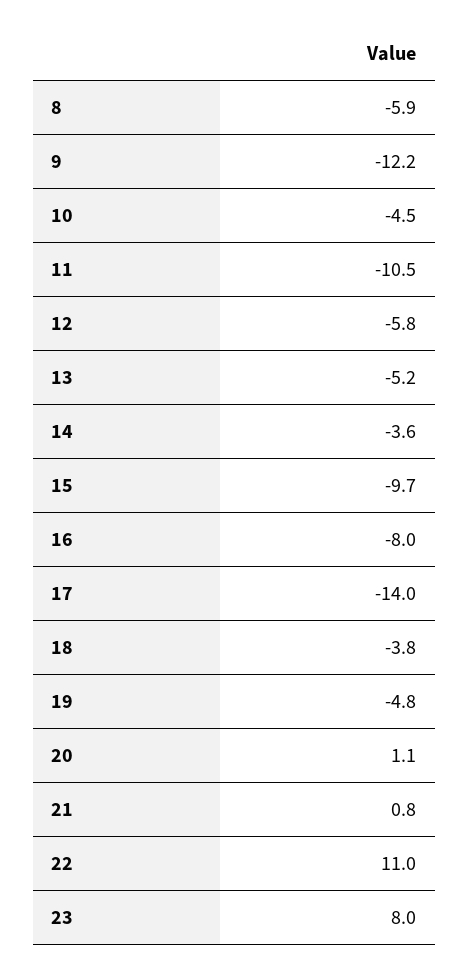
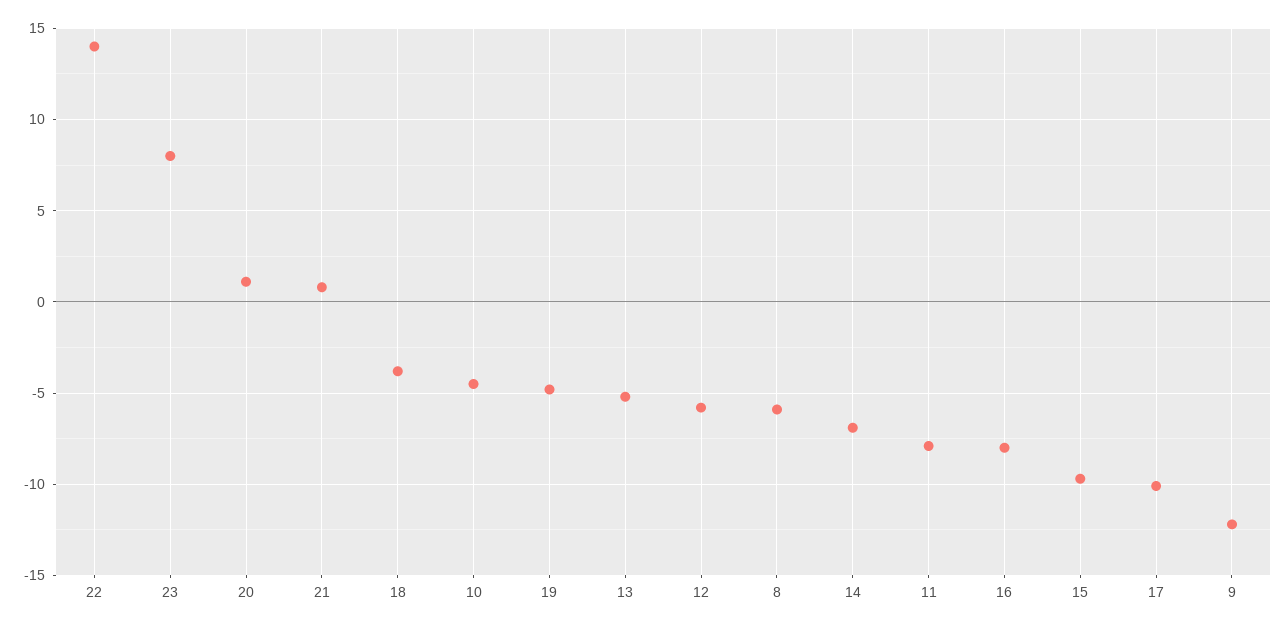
11: -10.5 -> -8
14: -3.6 -> -7
17: -14 -> -10
22: 11 -> 14

